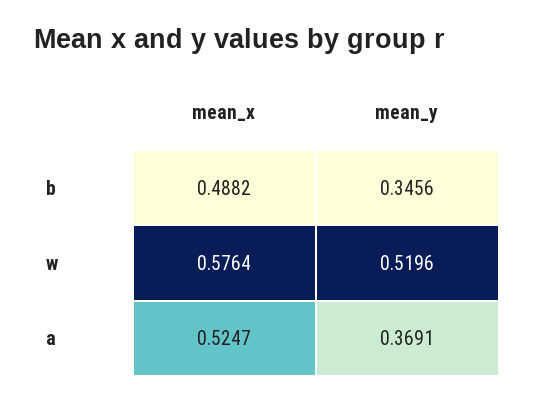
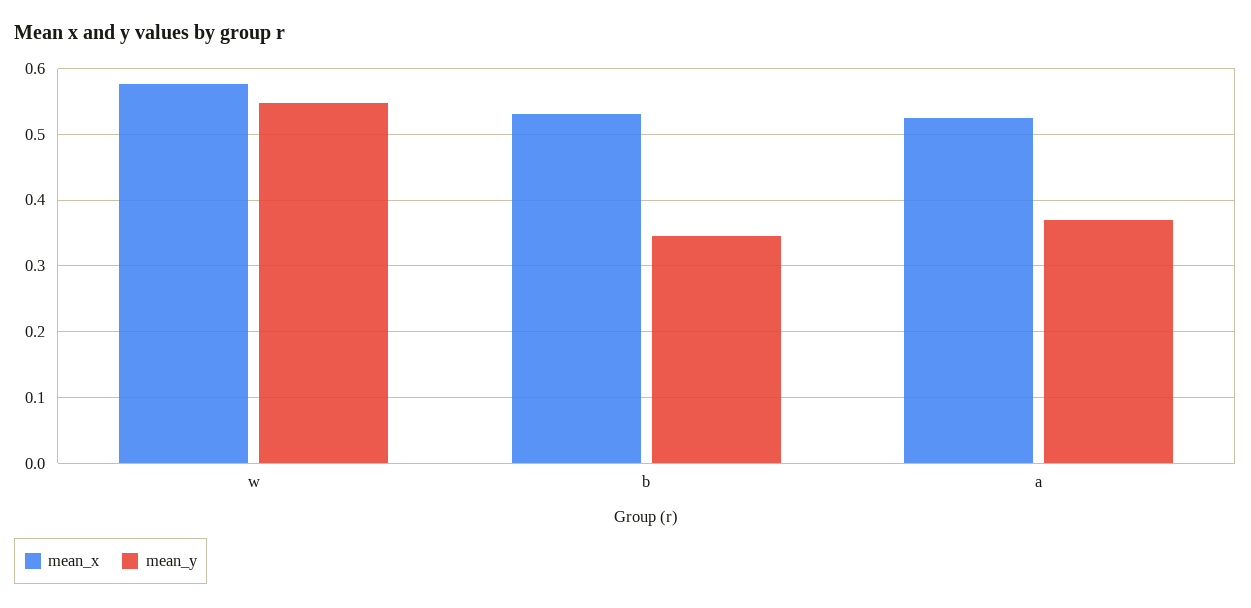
mean_x, b: 0.4882 -> 0.53
mean_y, w: 0.5196 -> 0.55

